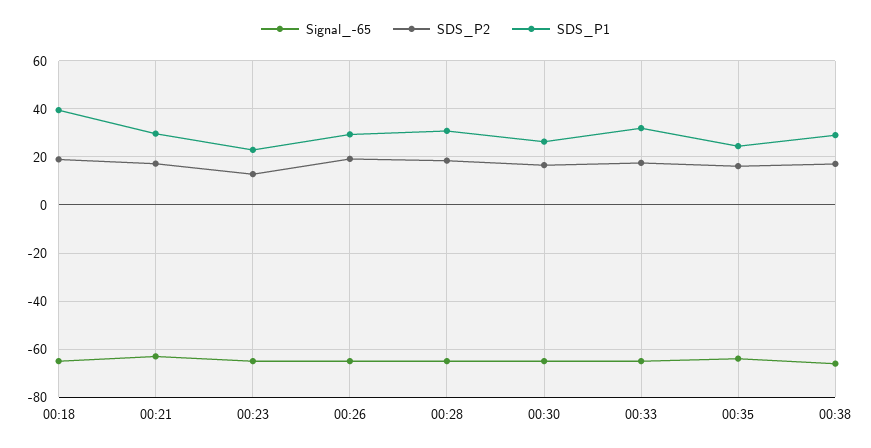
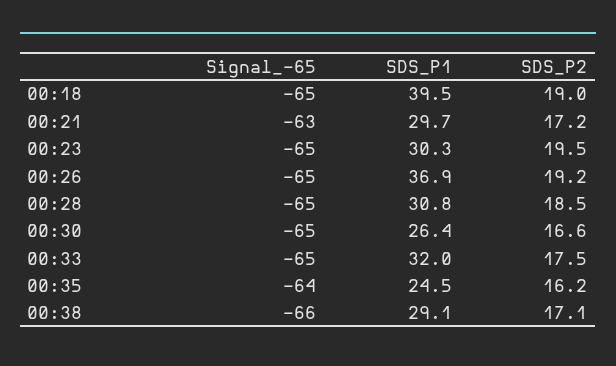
SDS_P2, 00:23: 12.5 -> 19.5
SDS_P1, 00:23: 22.5 -> 30.3
SDS_P1, 00:26: 30 -> 36.9

